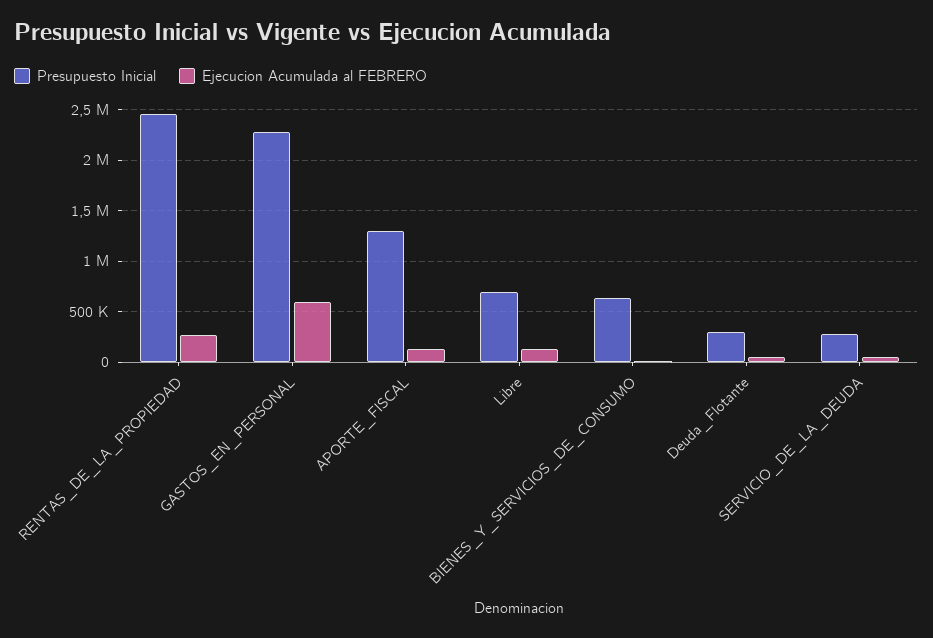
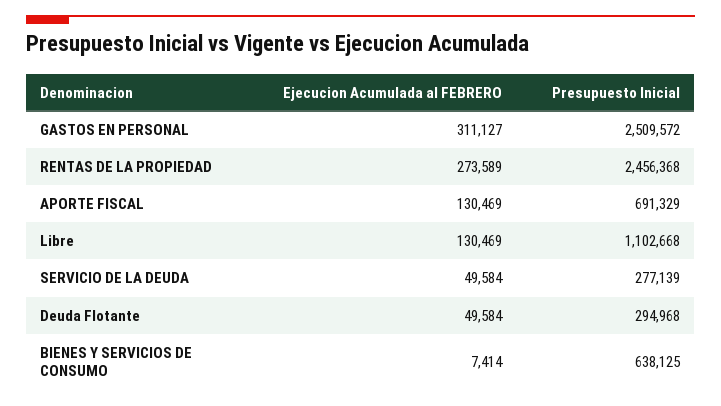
Presupuesto Inicial, GASTOS_EN_PERSONAL: 2300000 -> 2509572
Ejecucion Acumulada al FEBRERO, GASTOS_EN_PERSONAL: 600000 -> 311127
Presupuesto Inicial, APORTE_FISCAL: 1300000 -> 691329
Presupuesto Inicial, Libre: 700000 -> 1102668

